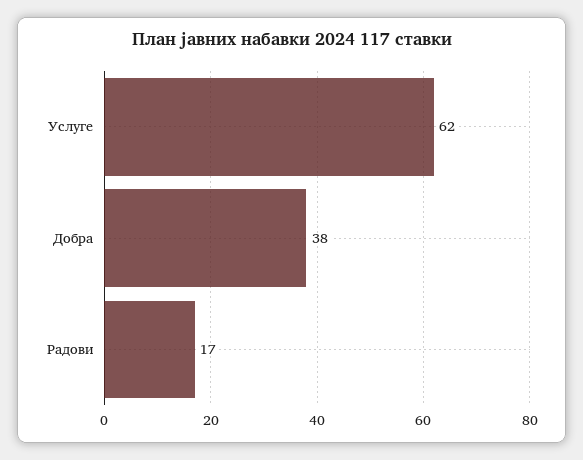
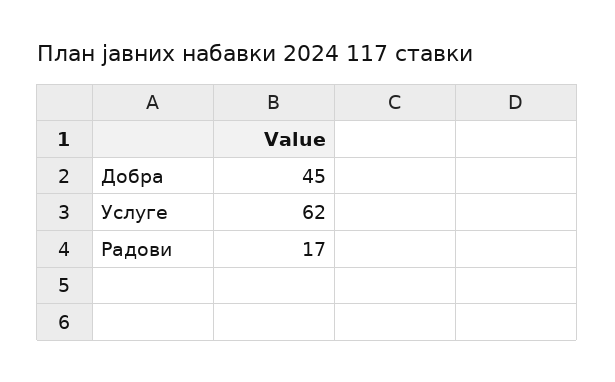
Добра: 38 -> 45

